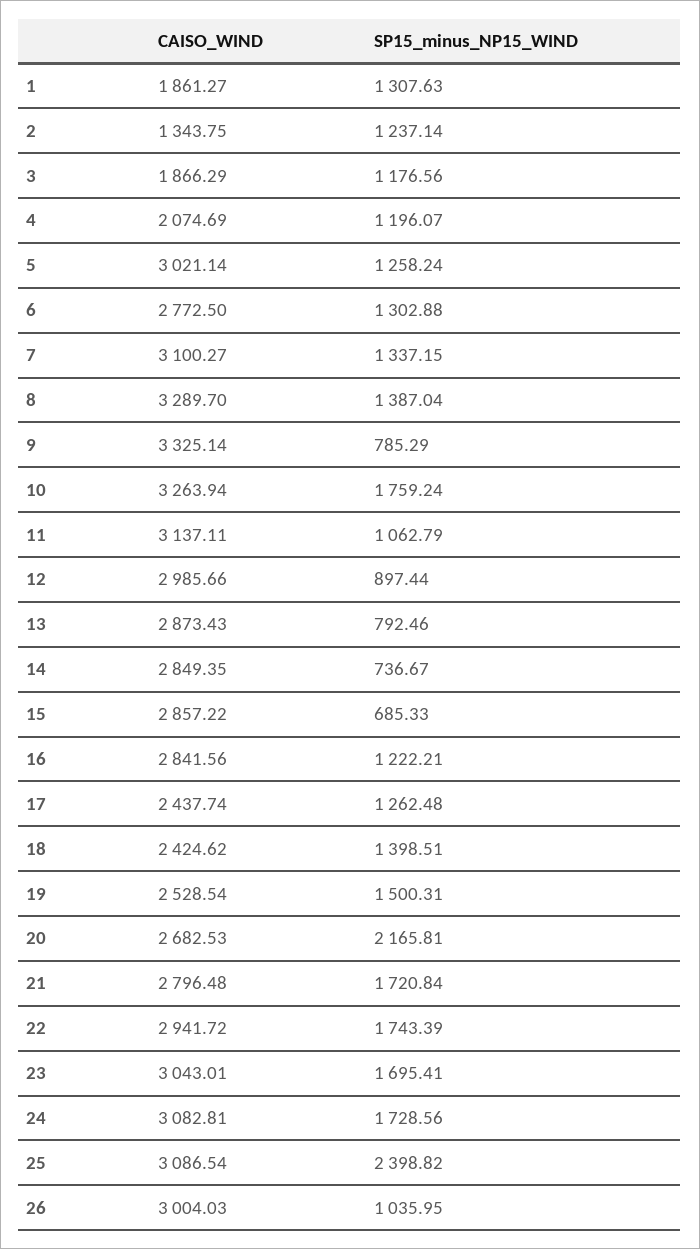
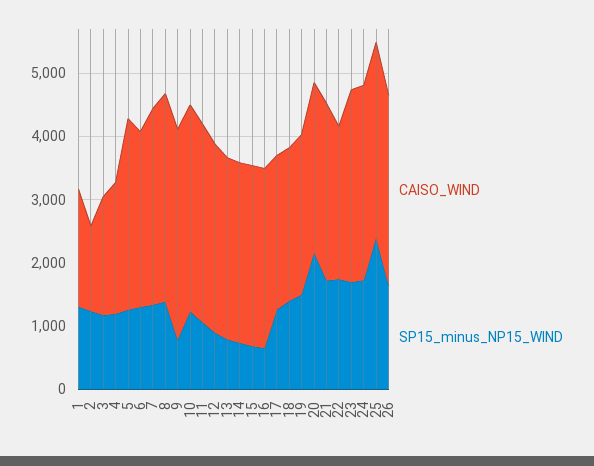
SP15_minus_NP15_WIND, 10: 1759.24 -> 1200
SP15_minus_NP15_WIND, 16: 1222.21 -> 600
CAISO_WIND, 22: 2941.72 -> 2400
SP15_minus_NP15_WIND, 26: 1035.95 -> 1600

